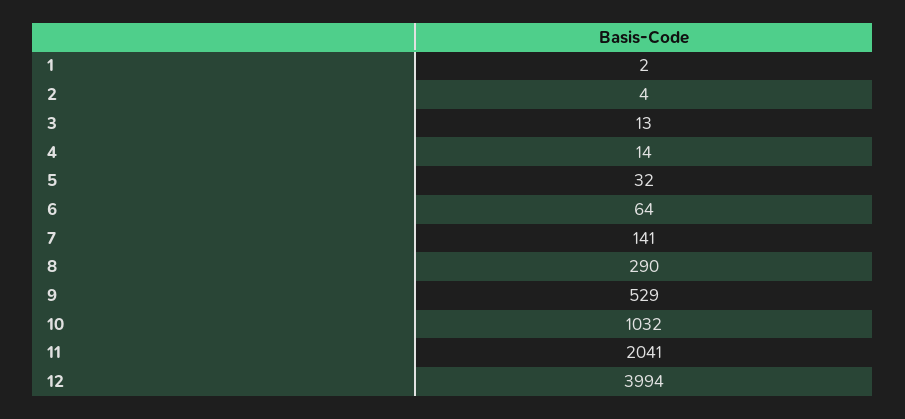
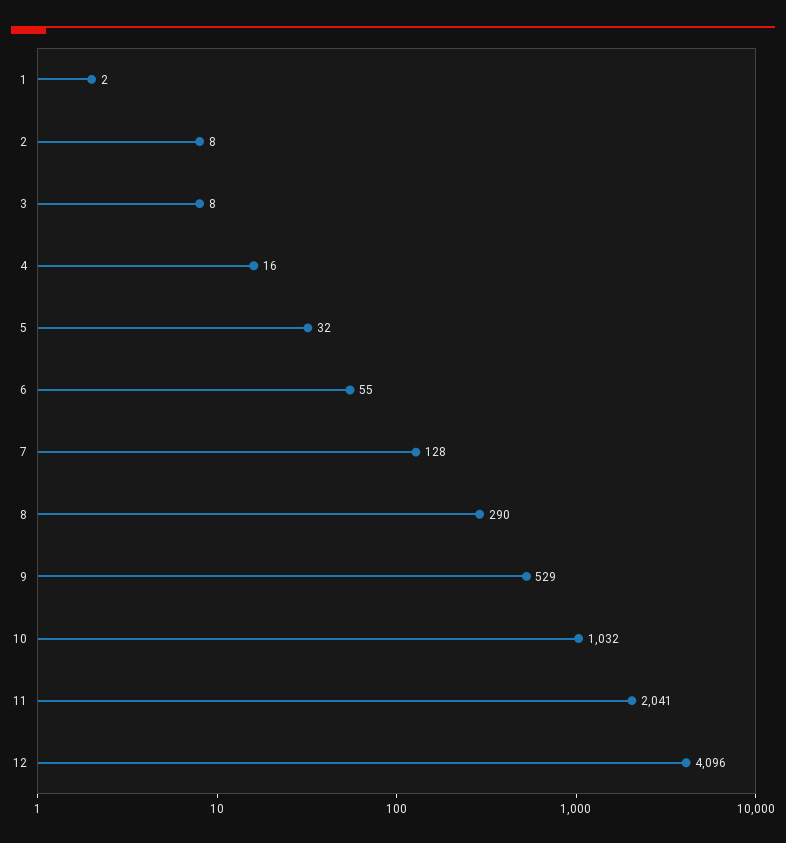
2: 4 -> 8
3: 13 -> 8
4: 14 -> 16
6: 64 -> 55
7: 141 -> 128
12: 3994 -> 4096

